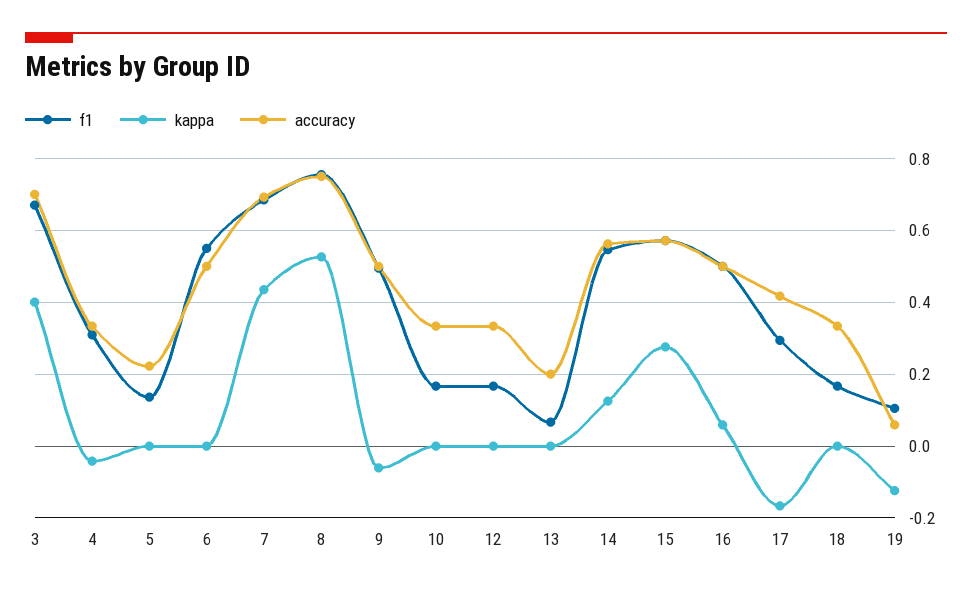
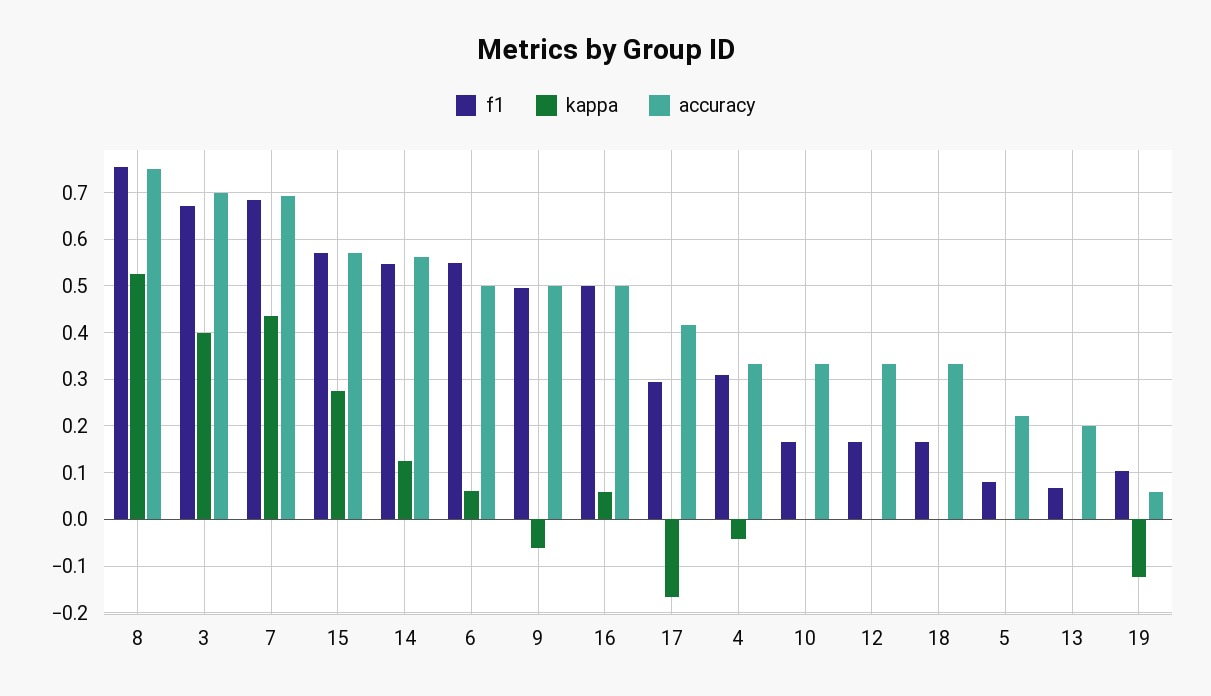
f1, 5: 0.14 -> 0.08
kappa, 6: 0 -> 0.06

